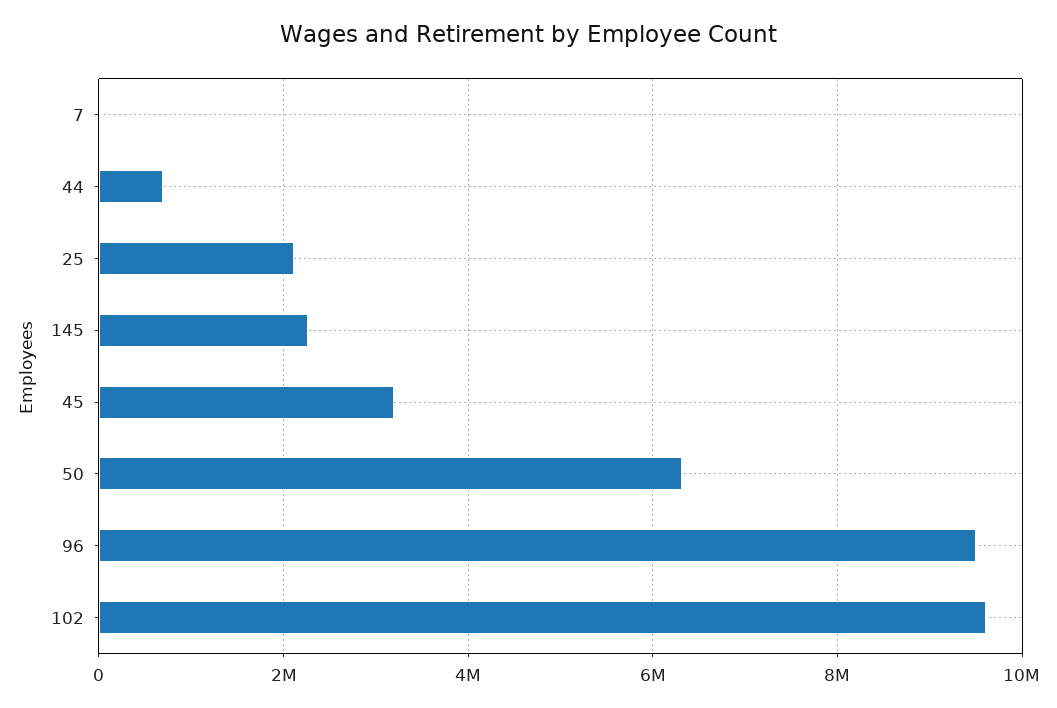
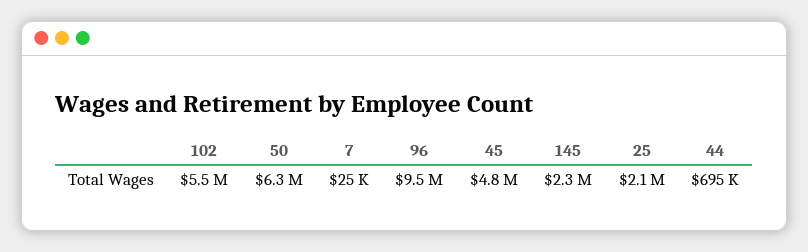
45: 3200000 -> 4800000
102: 9600000 -> 5500000

